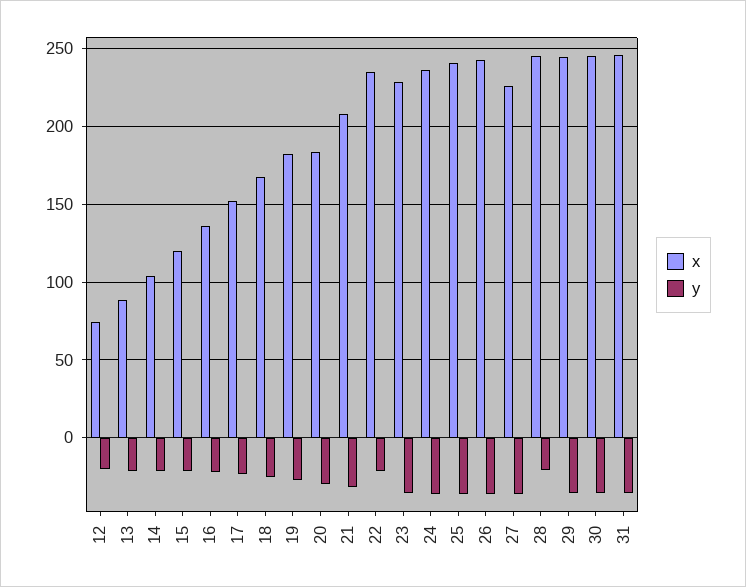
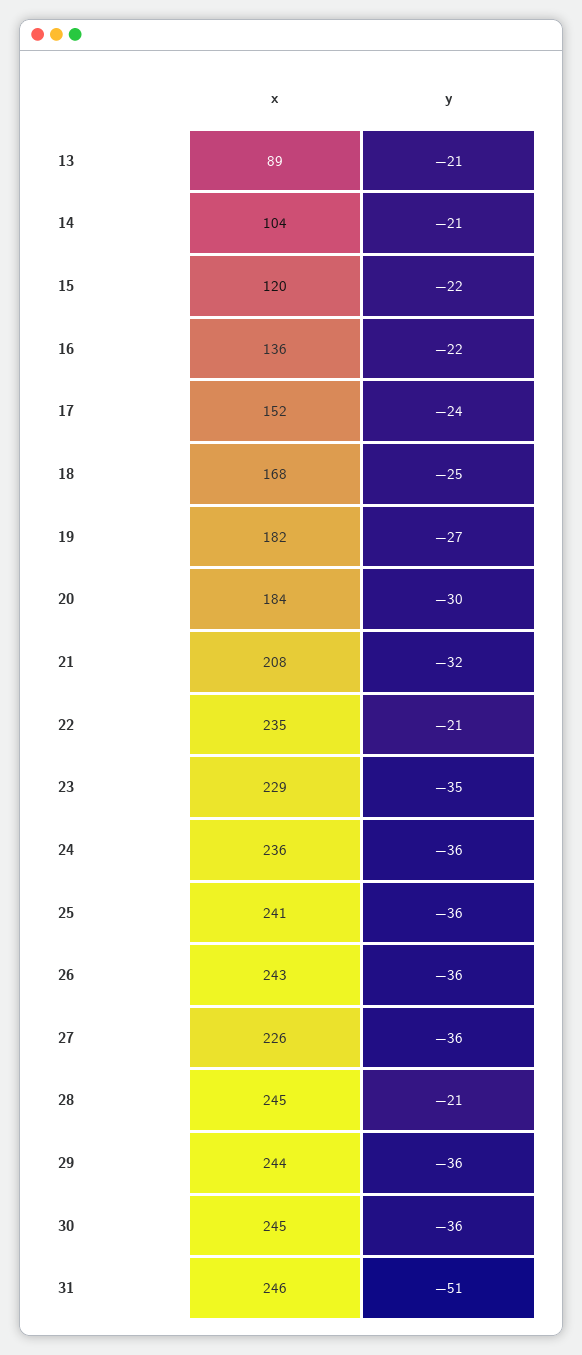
x, 12: 75 -> none
y, 12: -20 -> none
y, 31: -35 -> -51

